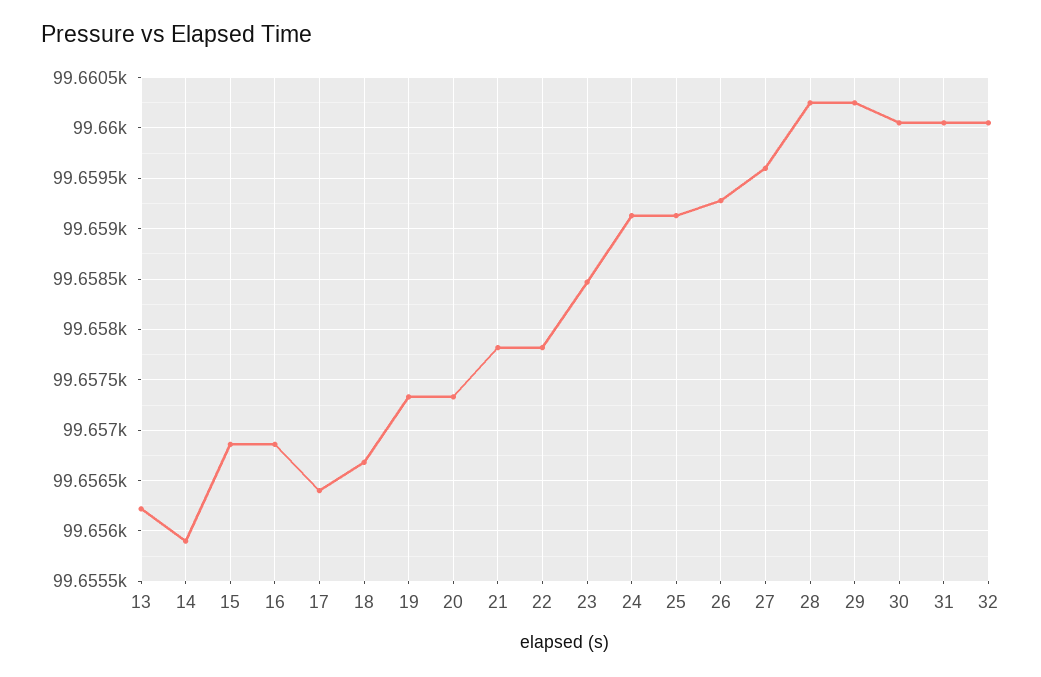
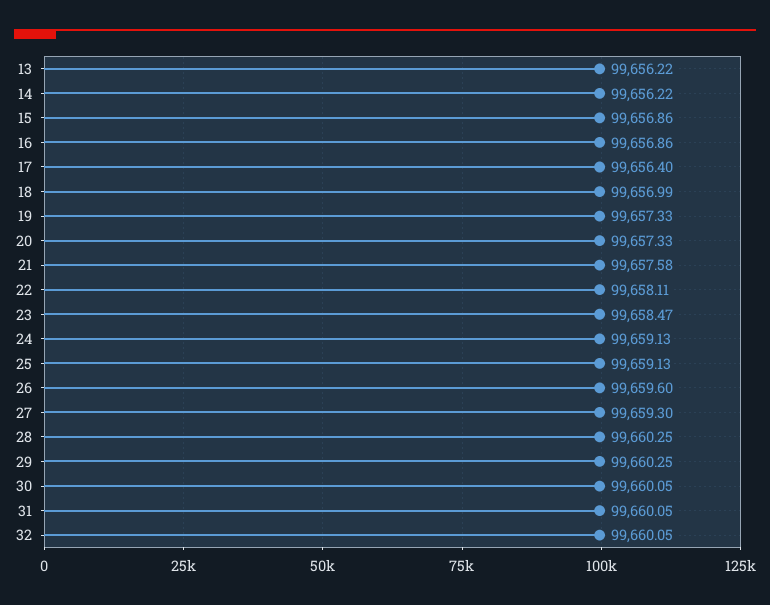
14: 99655.9 -> 99656.22
18: 99656.7 -> 99656.99
21: 99657.8 -> 99657.58
22: 99657.8 -> 99658.11
26: 99659.3 -> 99659.6
27: 99659.6 -> 99659.3

